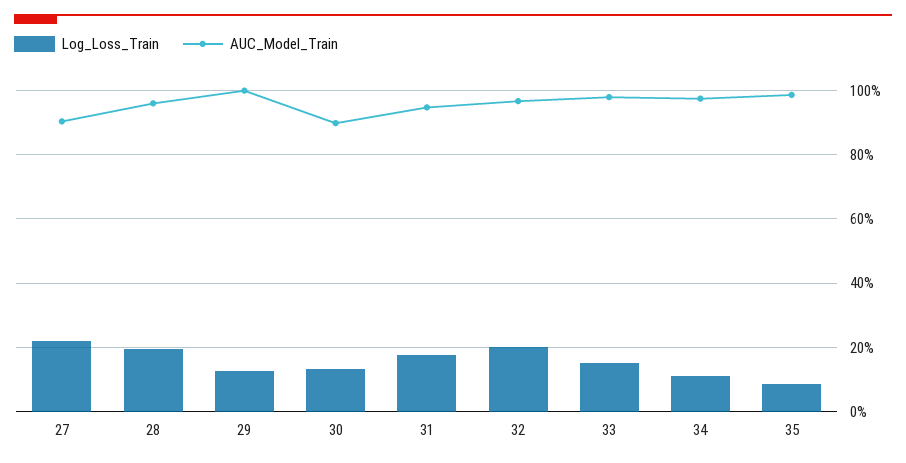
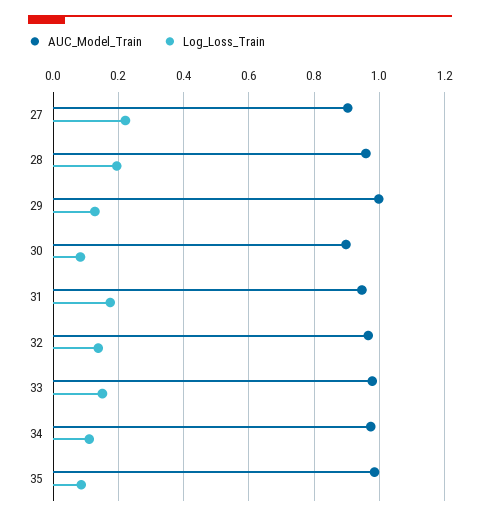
Log_Loss_Train, 30: 0.14 -> 0.08
Log_Loss_Train, 32: 0.2 -> 0.14

